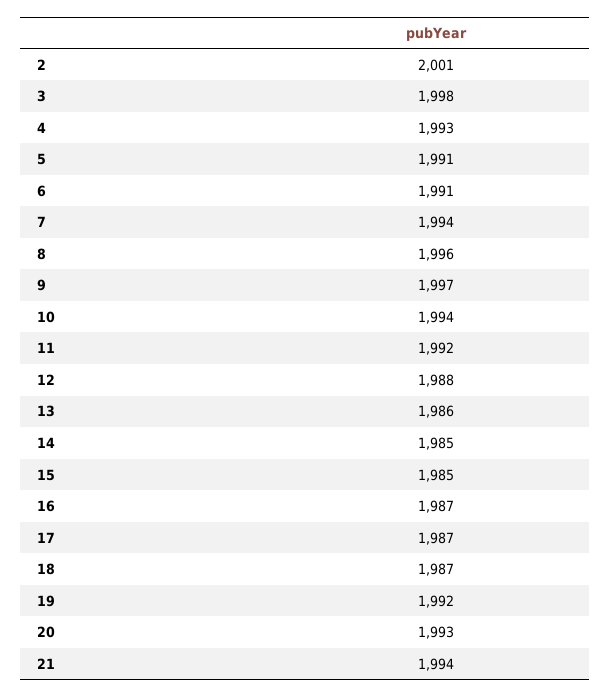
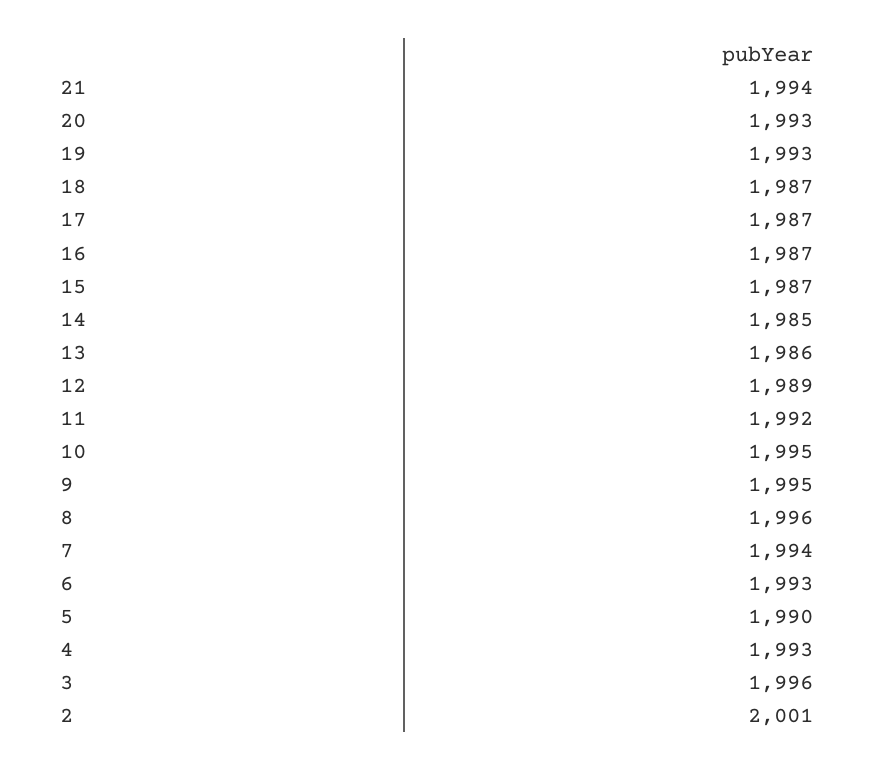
3: 1998 -> 1996
5: 1991 -> 1990
6: 1991 -> 1993
9: 1997 -> 1995
10: 1994 -> 1995
12: 1988 -> 1989
15: 1985 -> 1987
19: 1992 -> 1993

